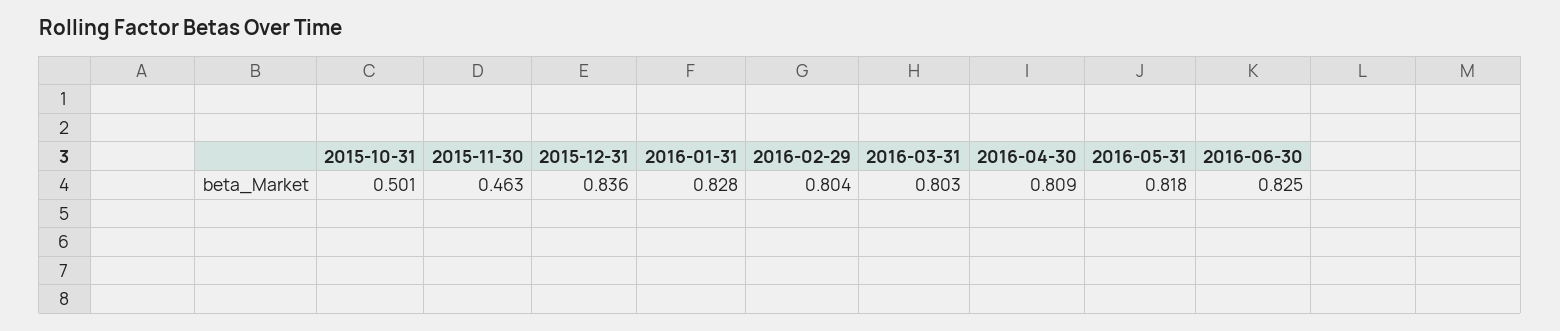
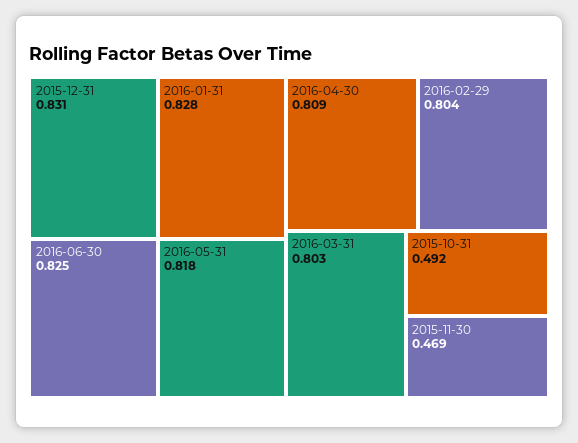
2015-10-31: 0.501 -> 0.492
2015-11-30: 0.463 -> 0.469
2015-12-31: 0.836 -> 0.831

